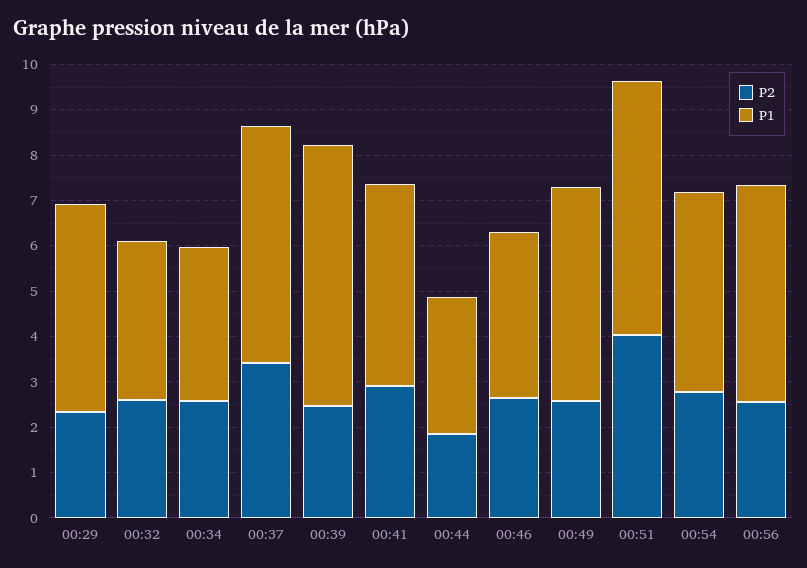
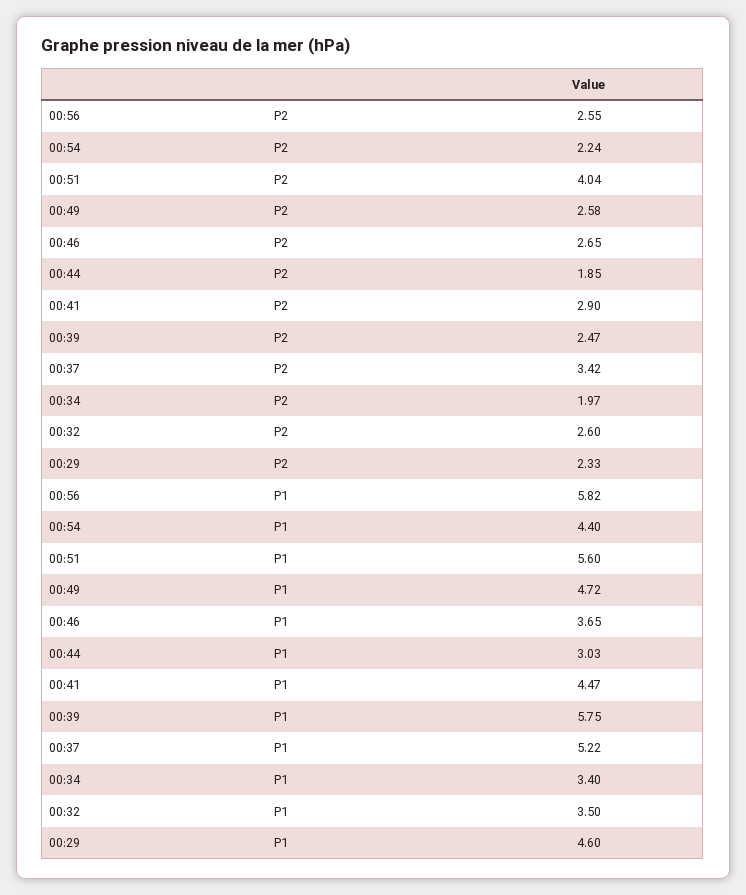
P2, 00:34: 2.6 -> 1.97
P2, 00:54: 2.8 -> 2.24
P1, 00:56: 4.8 -> 5.82

